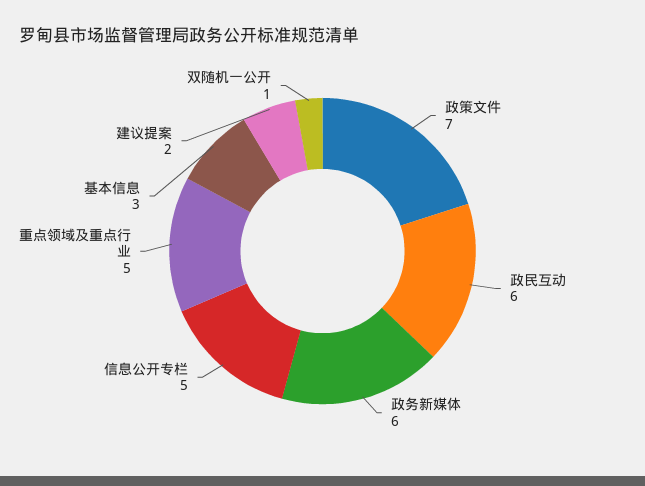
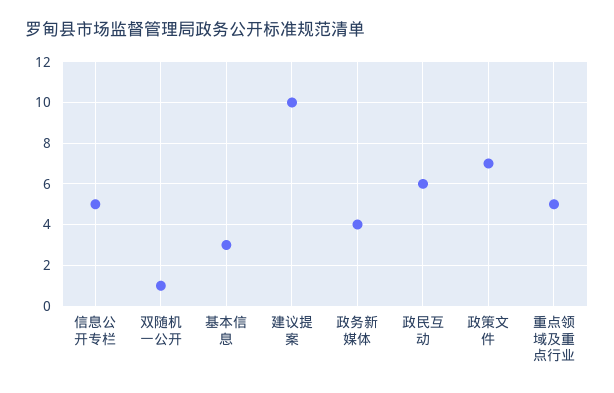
政务新媒体: 6 -> 4
建议提案: 2 -> 10

